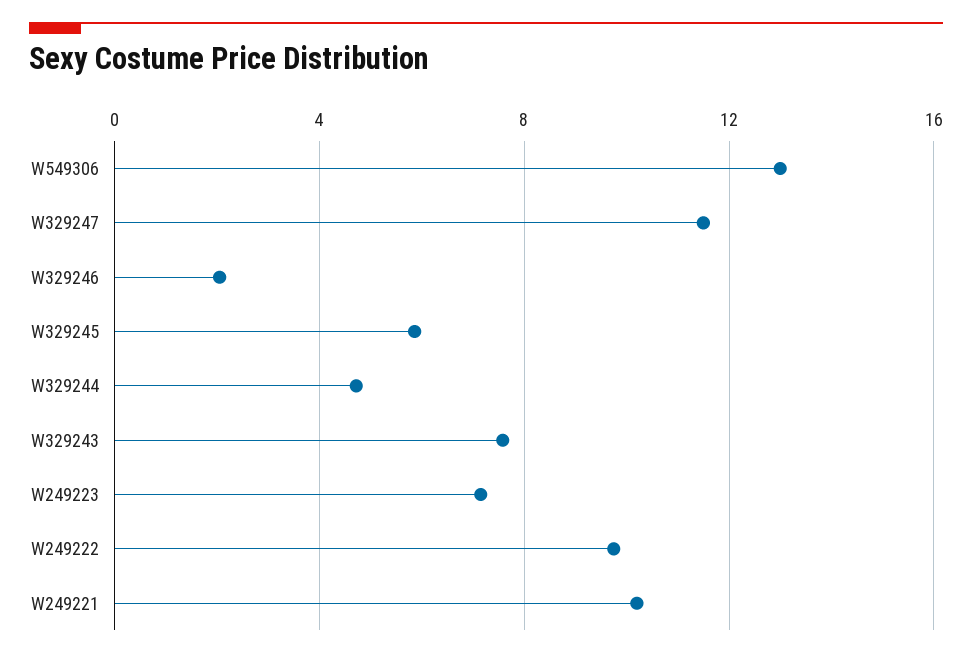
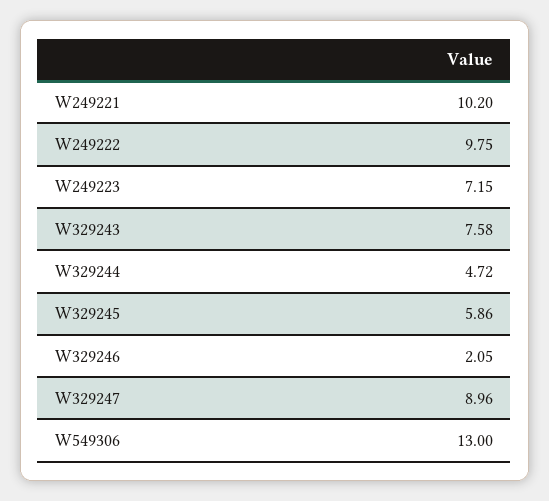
W329247: 11.5 -> 8.96

